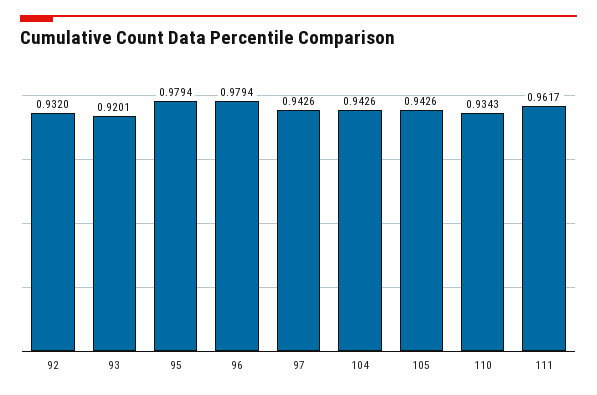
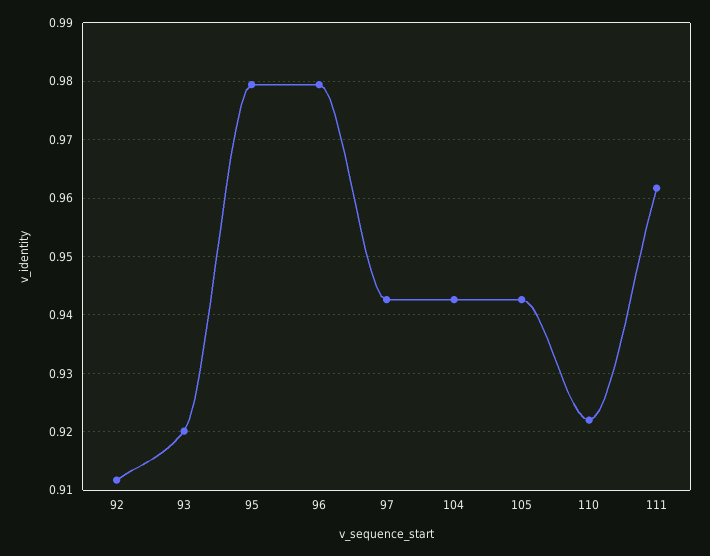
92: 0.932 -> 0.912
110: 0.9343 -> 0.922

